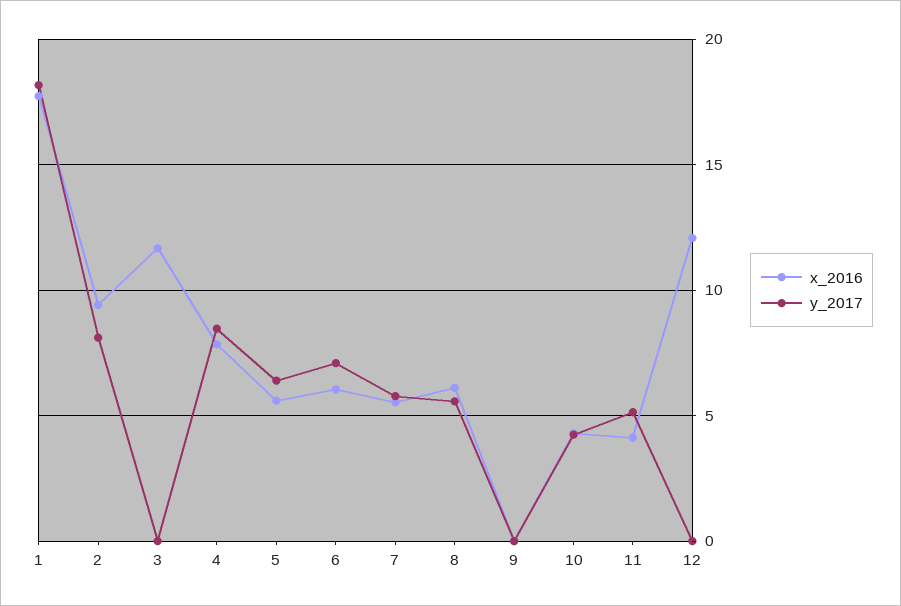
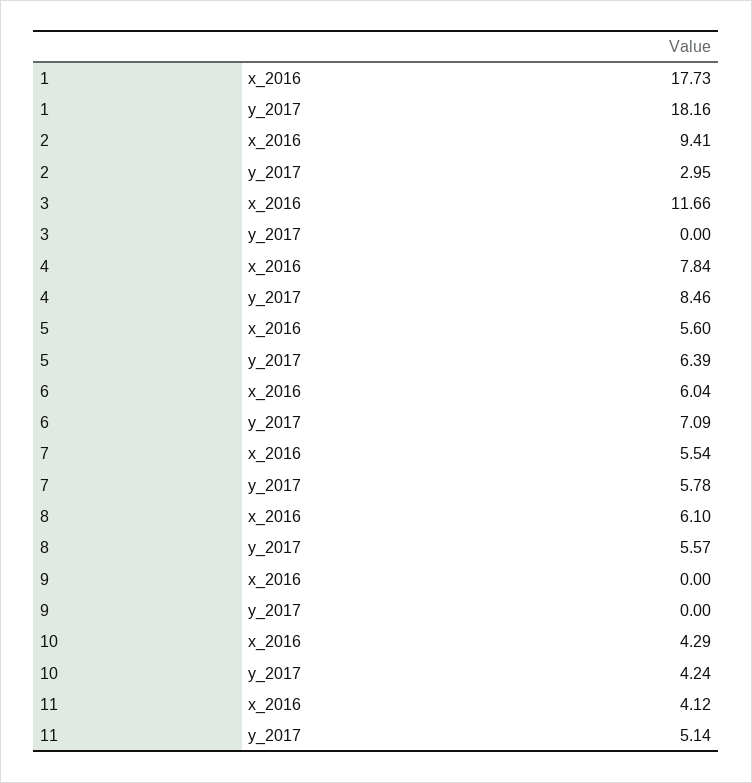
y_2017, 2: 8 -> 2.95
x_2016, 12: 12 -> none
y_2017, 12: 0 -> none

